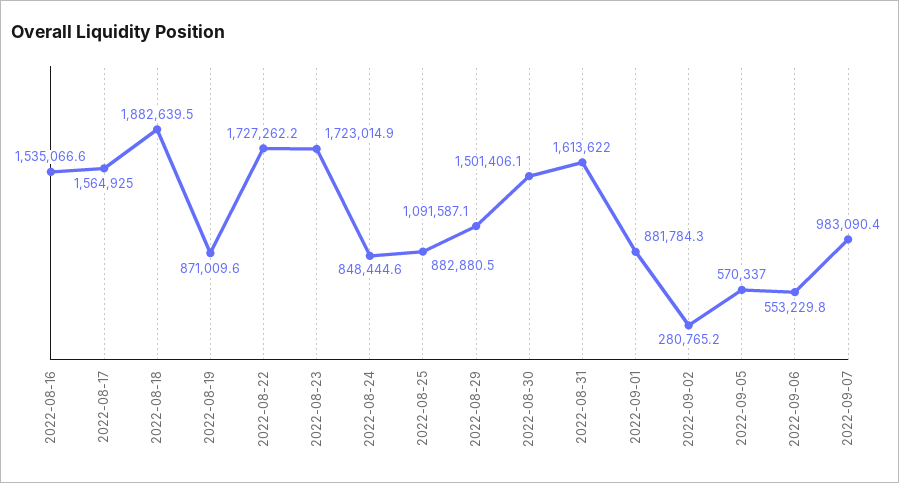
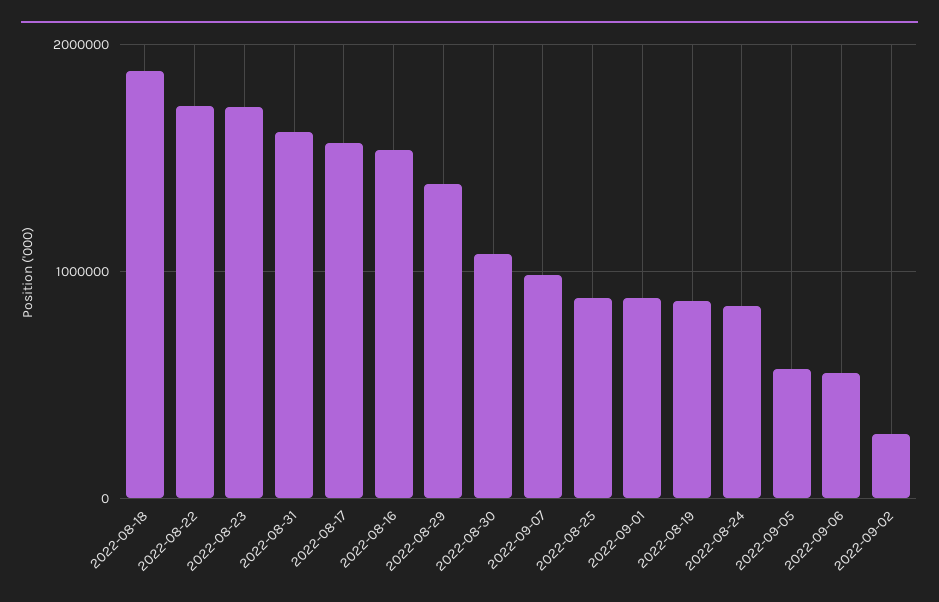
2022-08-29: 1091587.1 -> 1400000
2022-08-30: 1501406.1 -> 1100000

